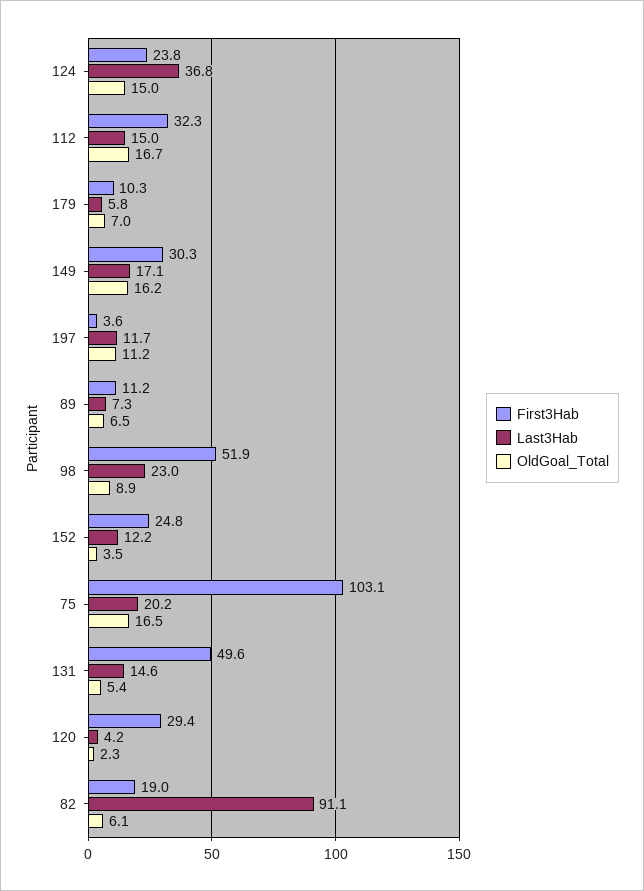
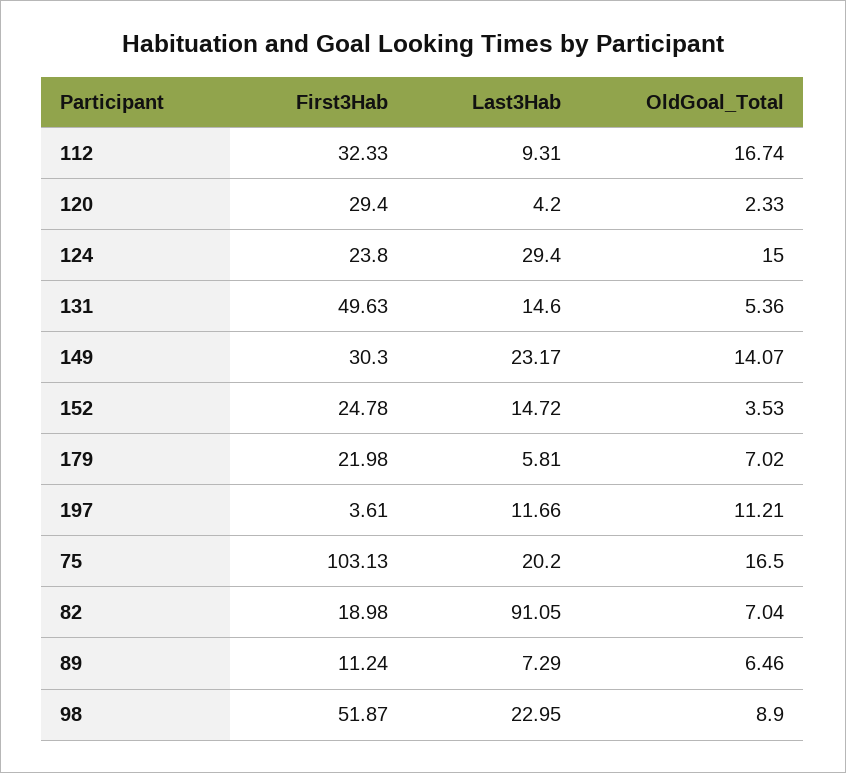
Last3Hab, 124: 36.8 -> 29.4
Last3Hab, 112: 15 -> 9.31
First3Hab, 179: 10.3 -> 21.98
Last3Hab, 149: 17.1 -> 23.17
OldGoal_Total, 149: 16.2 -> 14.07
Last3Hab, 152: 12.2 -> 14.72
OldGoal_Total, 82: 6.1 -> 7.04

